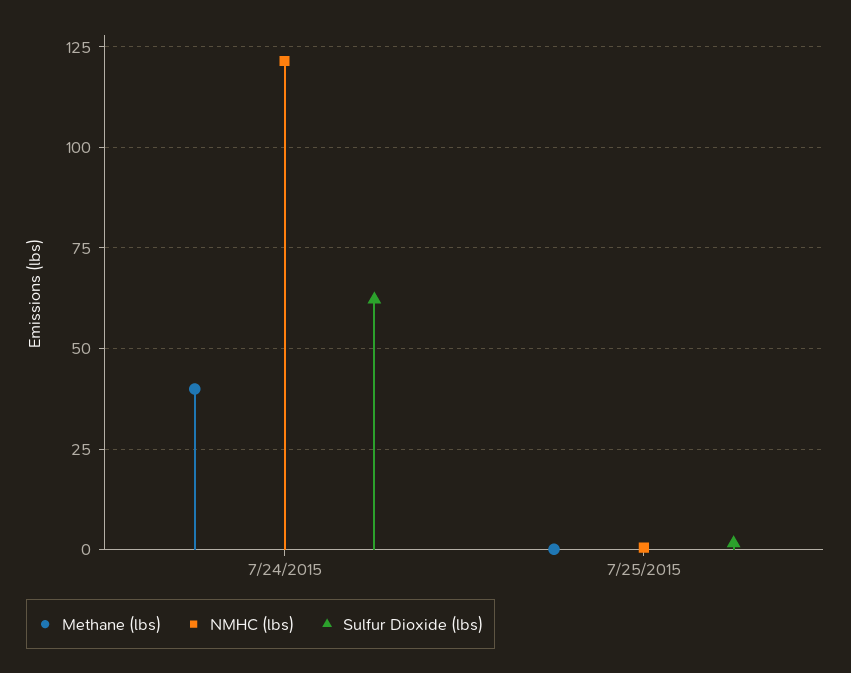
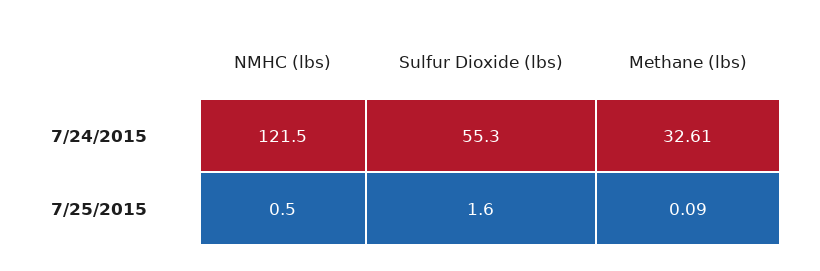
Methane (lbs), 7/24/2015: 40 -> 32.61
Sulfur Dioxide (lbs), 7/24/2015: 62.5 -> 55.3

